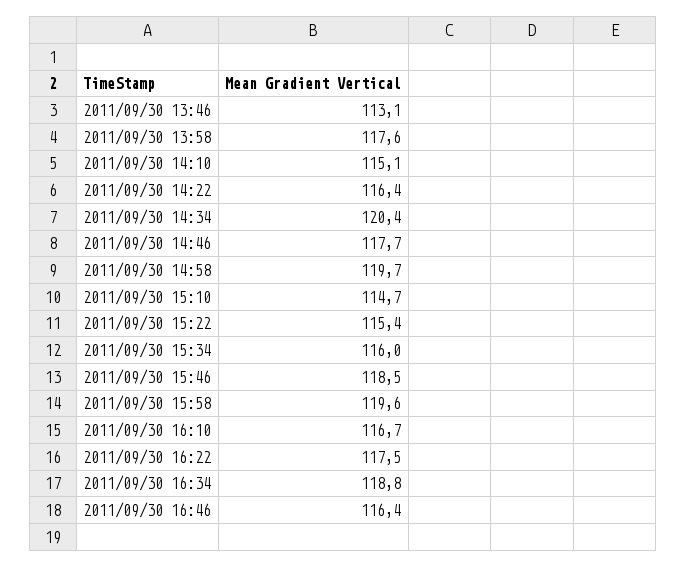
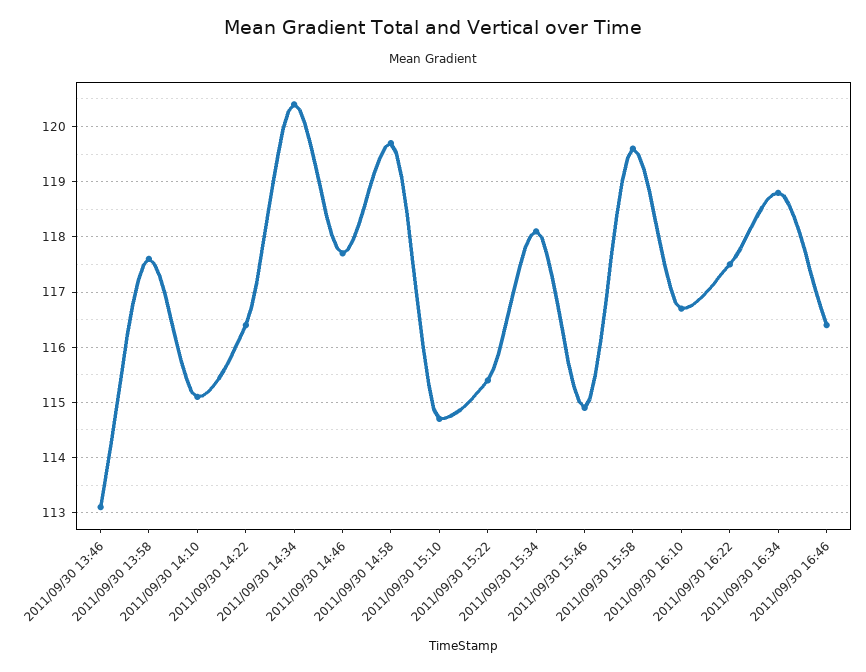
2011/09/30 15:34: 116 -> 118
2011/09/30 15:46: 118.5 -> 115

